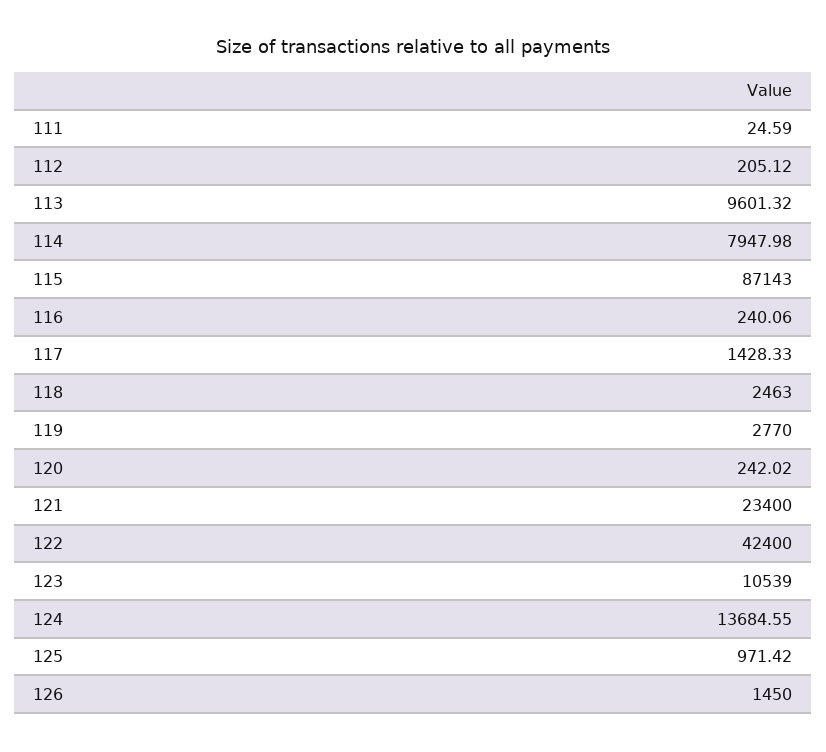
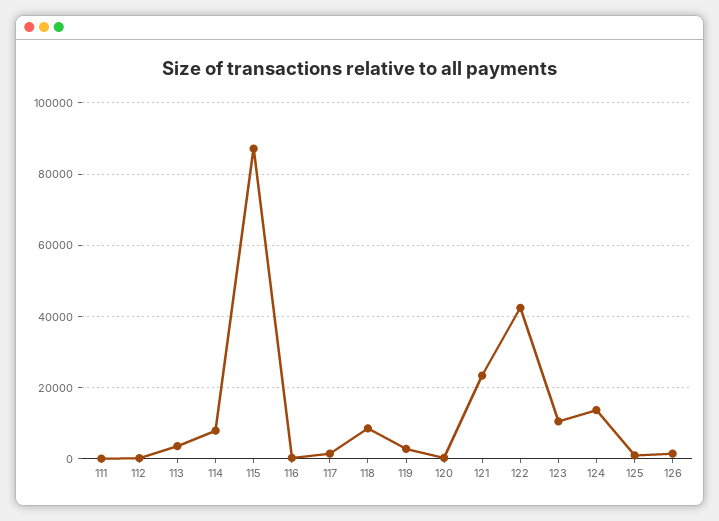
113: 9601.32 -> 4000
118: 2463 -> 8000

